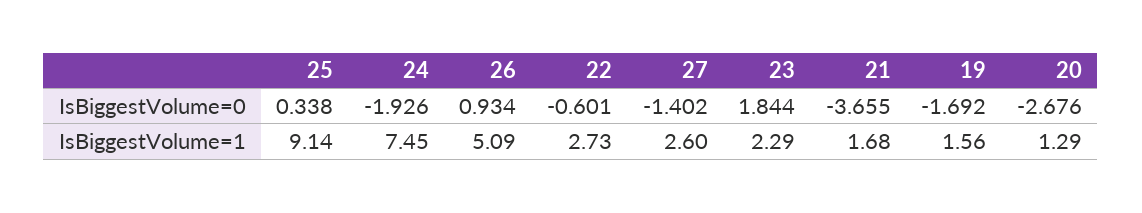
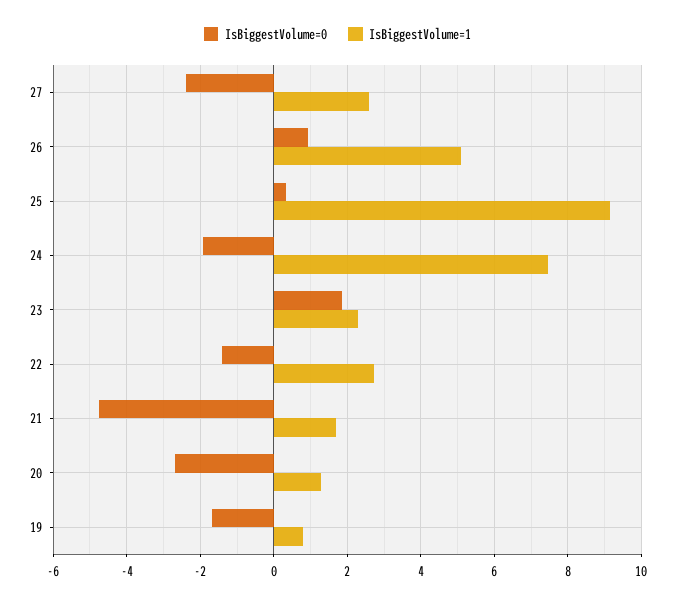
IsBiggestVolume=0, 22: -0.601 -> -1.4
IsBiggestVolume=0, 27: -1.402 -> -2.4
IsBiggestVolume=0, 21: -3.655 -> -4.8
IsBiggestVolume=1, 19: 1.56 -> 0.8

